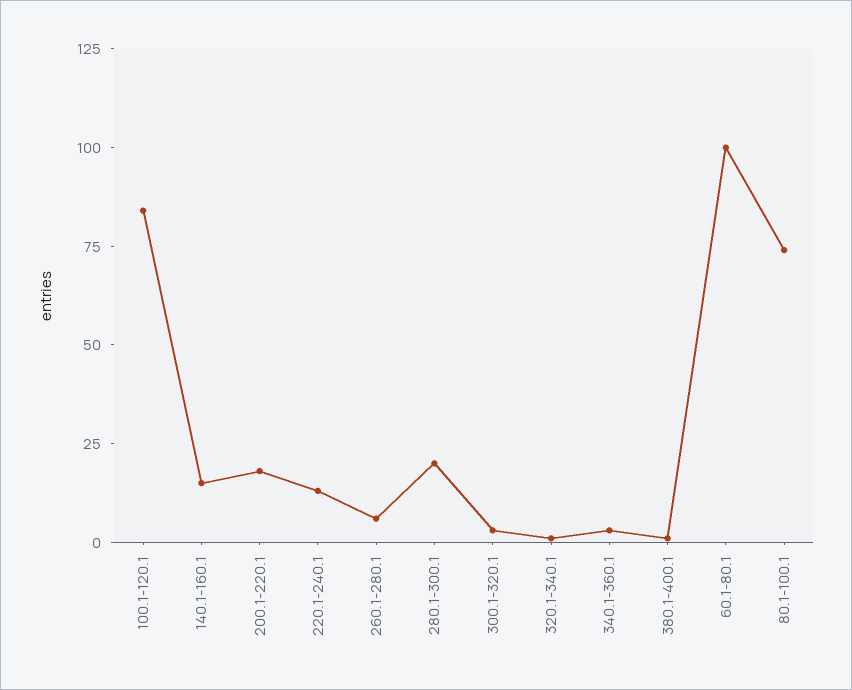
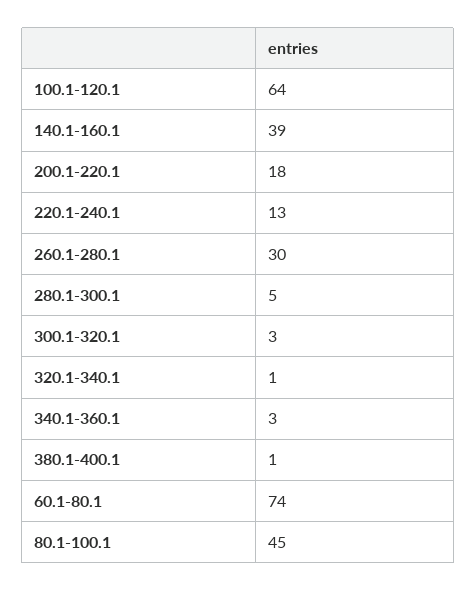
100.1-120.1: 85 -> 64
140.1-160.1: 15 -> 39
260.1-280.1: 5 -> 30
280.1-300.1: 20 -> 5
60.1-80.1: 100 -> 74
80.1-100.1: 75 -> 45

